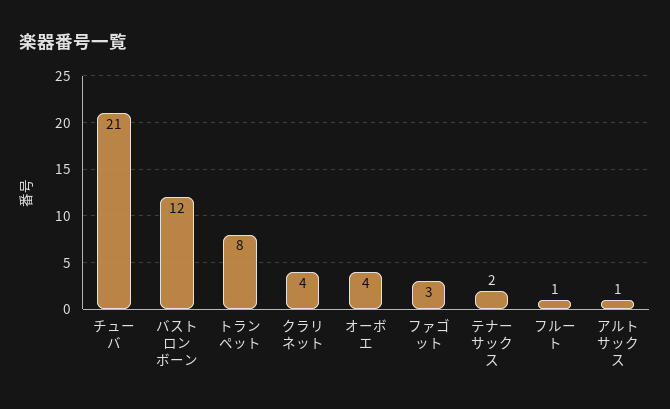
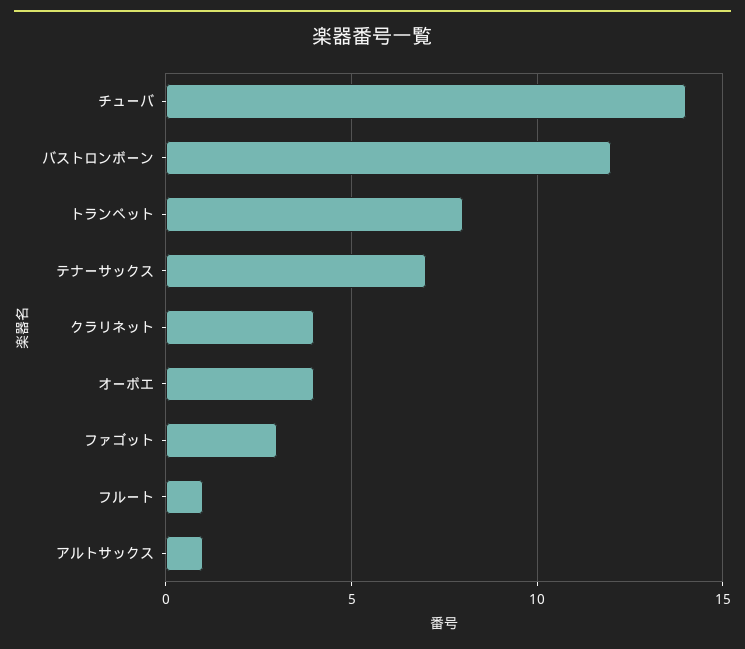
チューバ: 21 -> 14
テナーサックス: 2 -> 7

